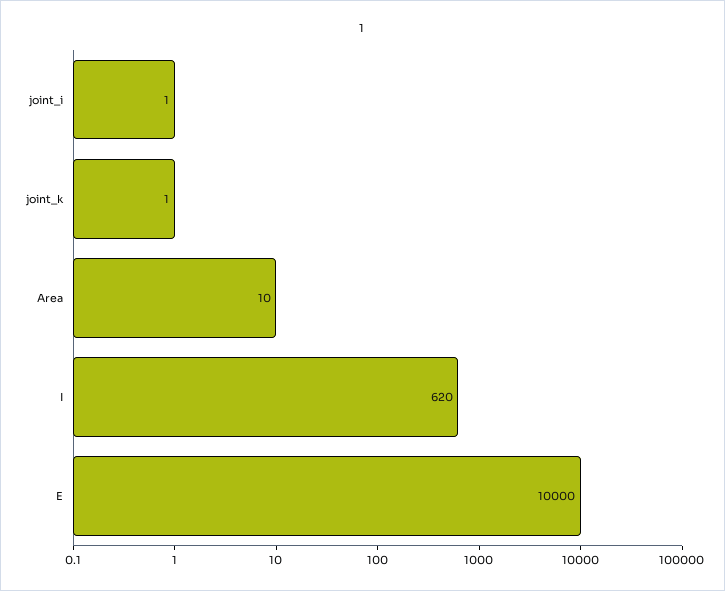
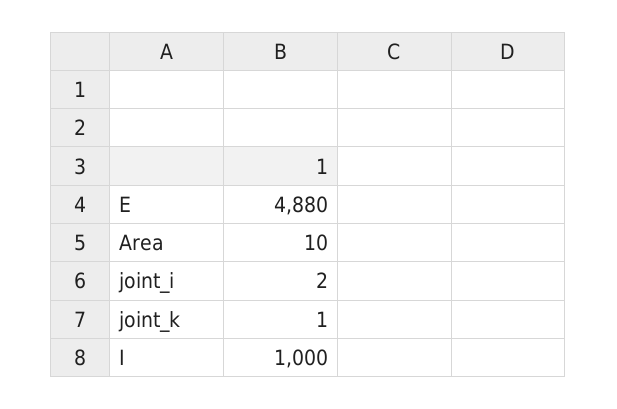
joint_i: 1 -> 2
I: 620 -> 1000
E: 10000 -> 4880

